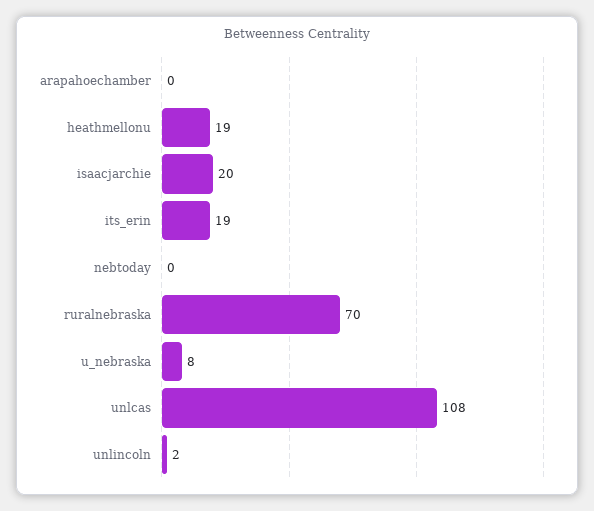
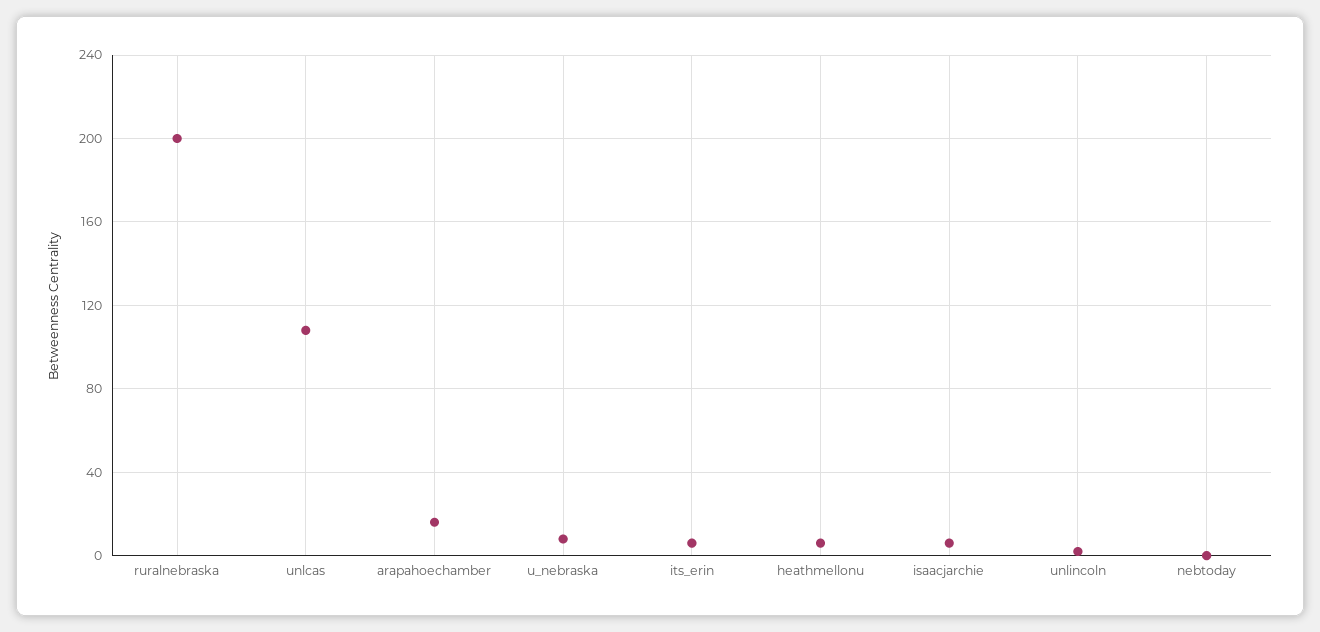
arapahoechamber: 0 -> 15
heathmellonu: 19 -> 5
isaacjarchie: 20 -> 5
its_erin: 19 -> 5
ruralnebraska: 70 -> 200

